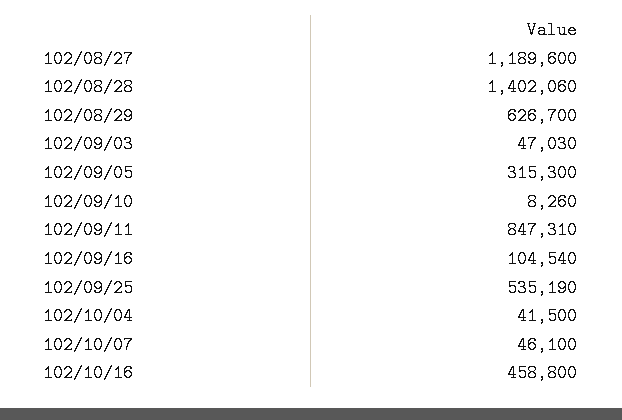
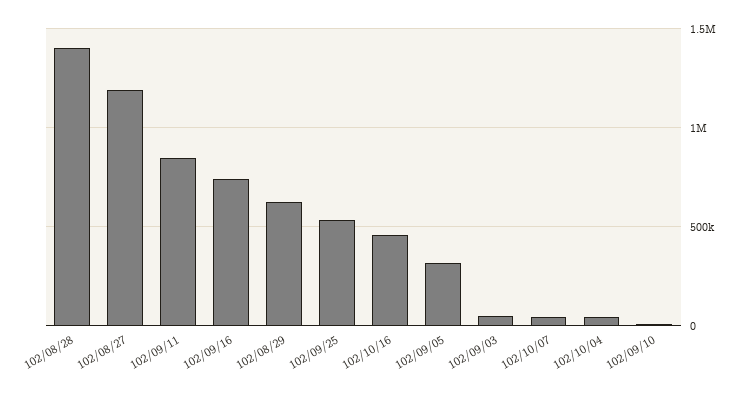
102/09/16: 104540 -> 750000

